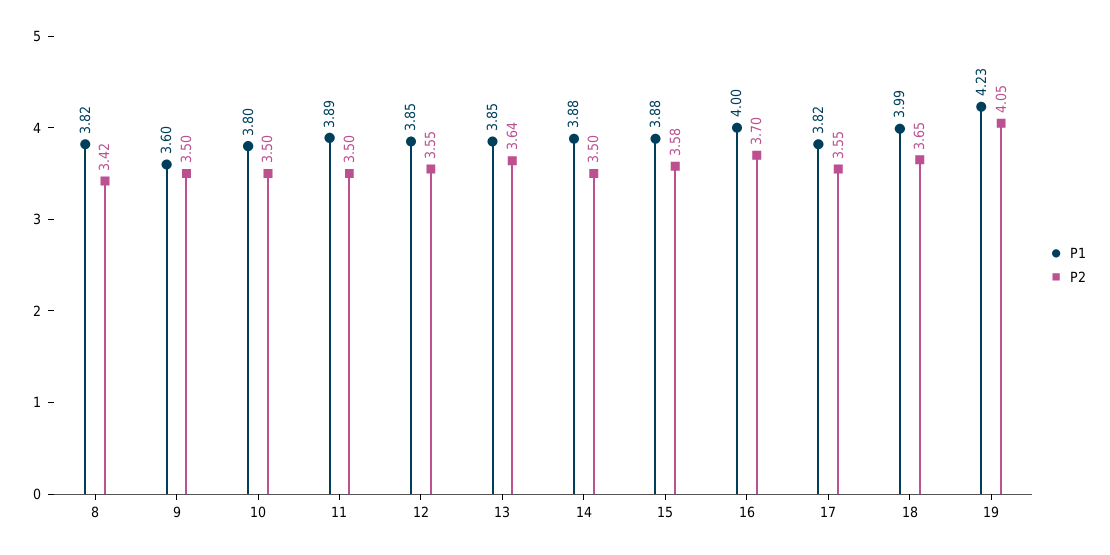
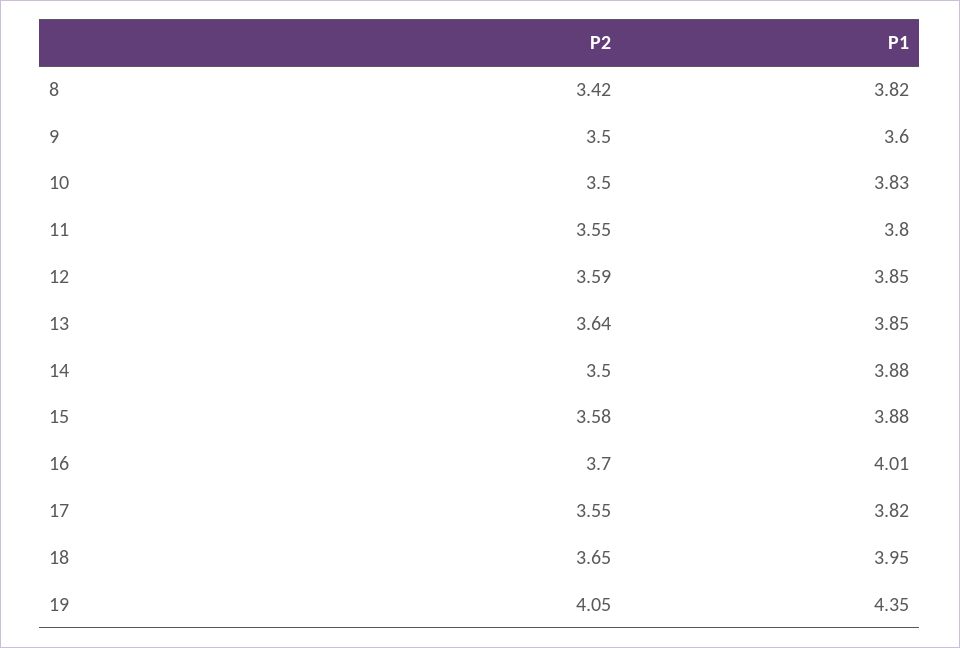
P1, 10: 3.8 -> 3.83
P1, 11: 3.89 -> 3.8
P2, 11: 3.5 -> 3.55
P2, 12: 3.55 -> 3.59
P1, 16: 4 -> 4.01
P1, 18: 3.99 -> 3.95
P1, 19: 4.23 -> 4.35

